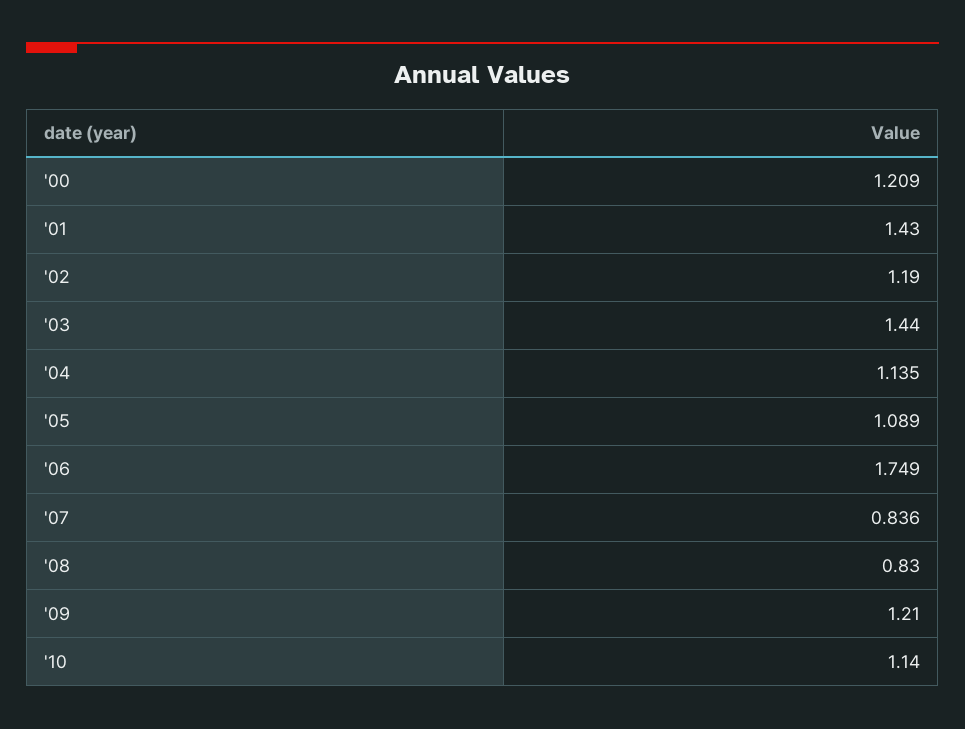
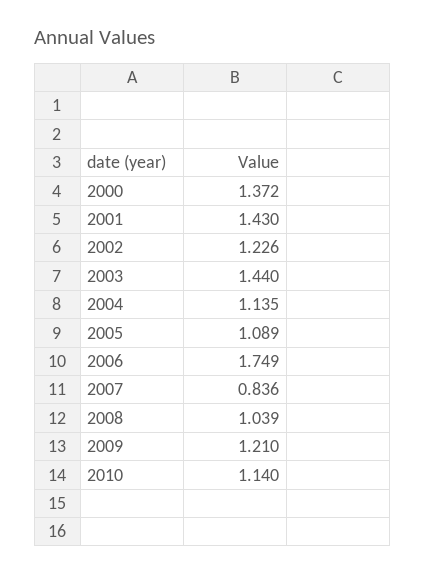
'00: 1.209 -> 1.372
'02: 1.19 -> 1.226
'08: 0.83 -> 1.039

